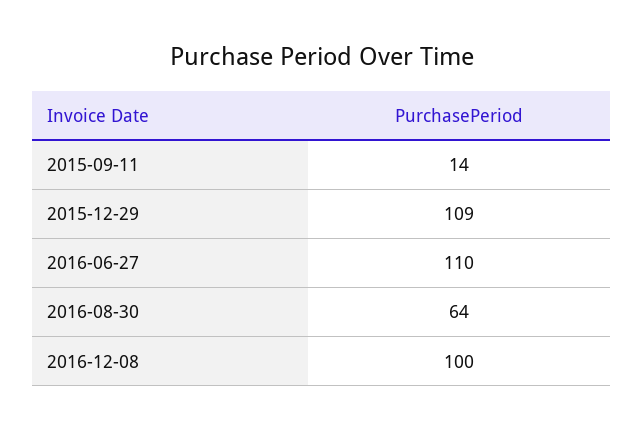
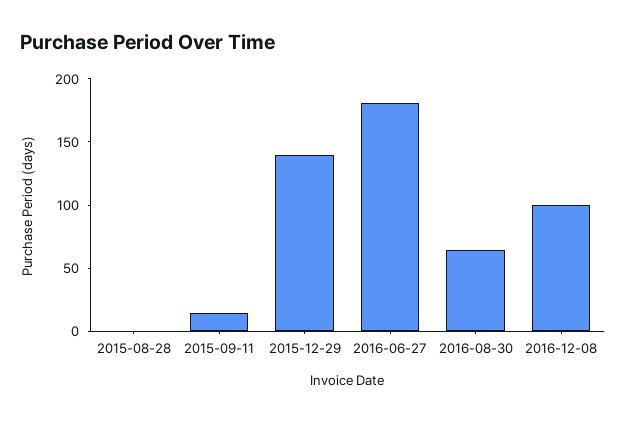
2015-12-29: 109 -> 140
2016-06-27: 110 -> 180
2015-08-28: none -> 0

